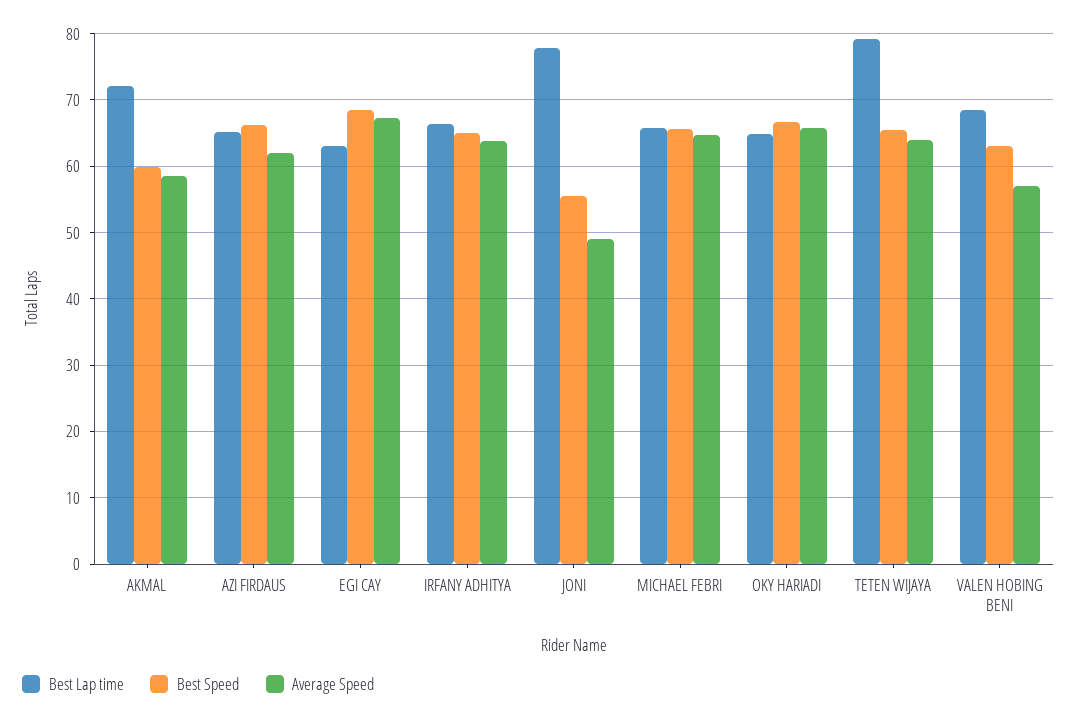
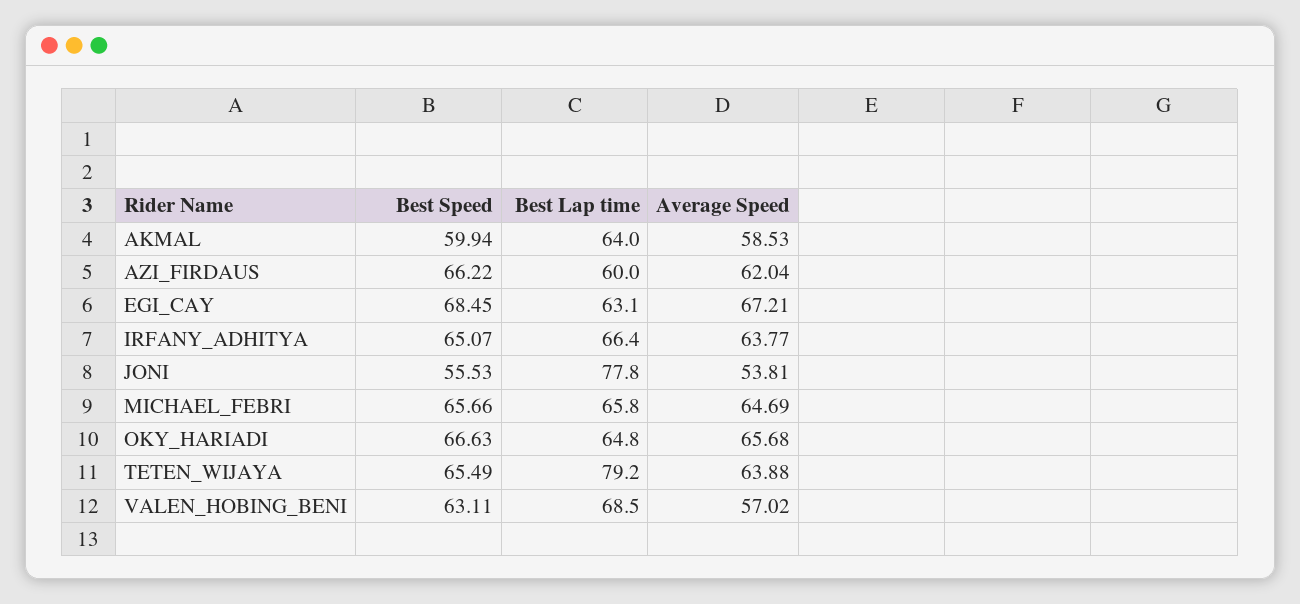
Best Lap time, AKMAL: 72 -> 64
Best Lap time, AZI FIRDAUS: 65 -> 60
Average Speed, JONI: 49 -> 53.81

